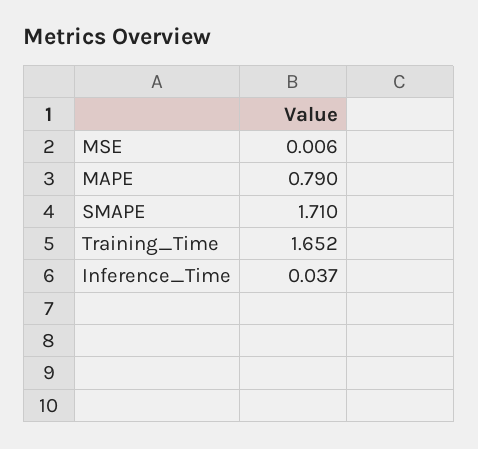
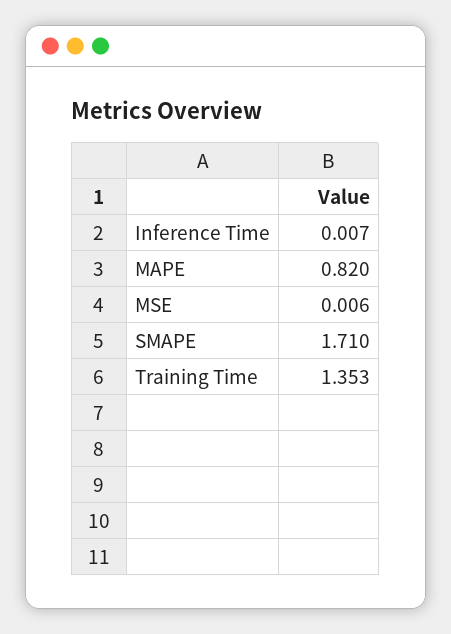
MAPE: 0.79 -> 0.82
Training_Time: 1.652 -> 1.353
Inference_Time: 0.037 -> 0.007

